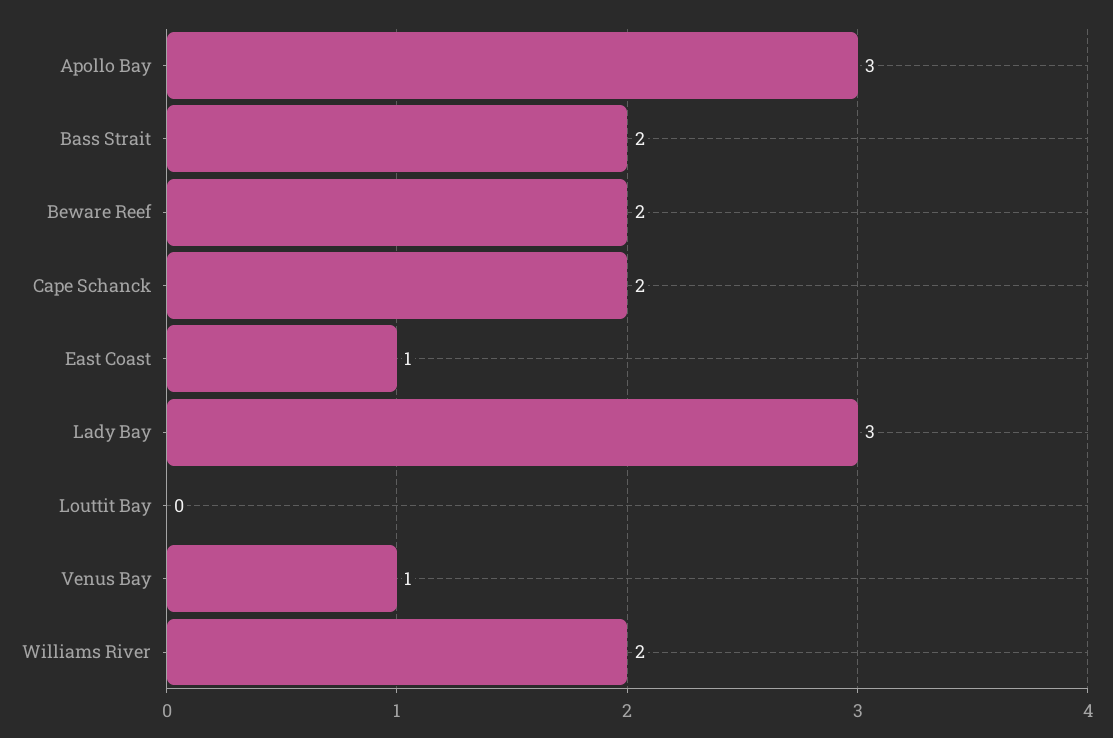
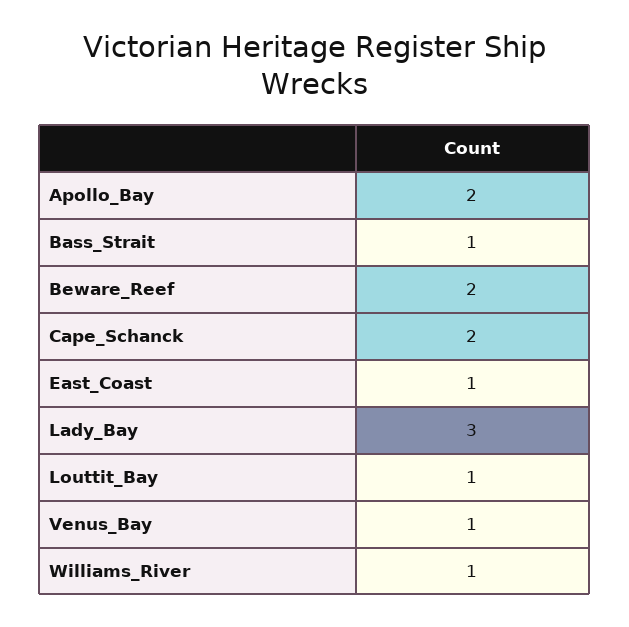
Apollo Bay: 3 -> 2
Bass Strait: 2 -> 1
Louttit Bay: 0 -> 1
Williams River: 2 -> 1

